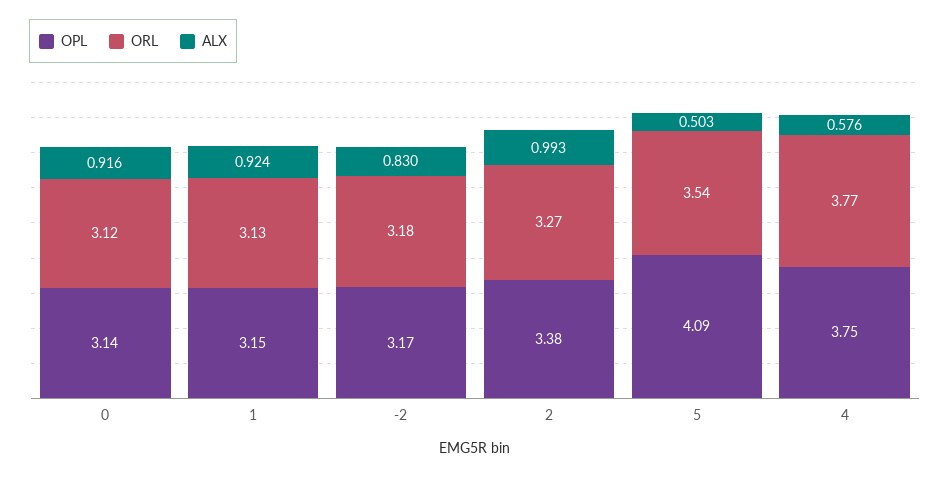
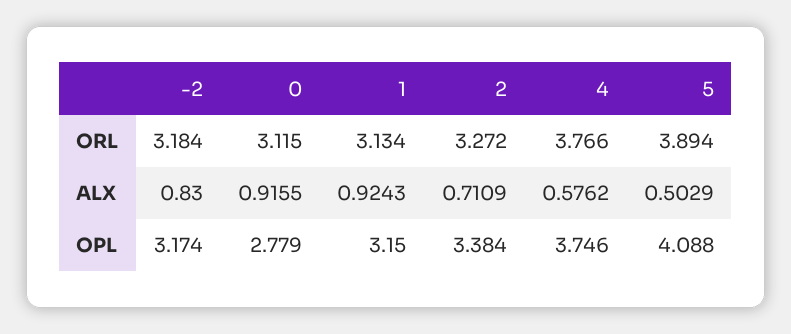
OPL, 0: 3.14 -> 2.779
ALX, 2: 0.993 -> 0.7109
ORL, 5: 3.54 -> 3.894

